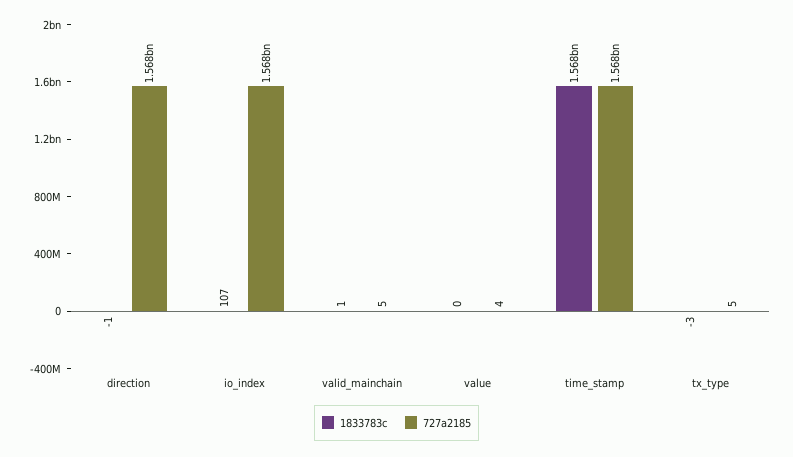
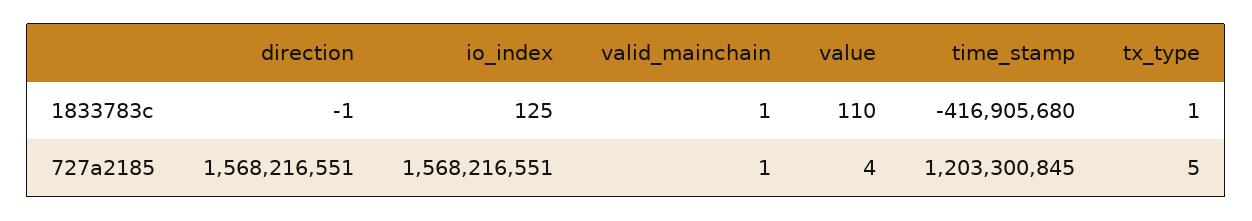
1833783c, io_index: 107 -> 125
727a2185, valid_mainchain: 5 -> 1
1833783c, value: 0 -> 110
1833783c, time_stamp: 1568000000 -> -416905680
727a2185, time_stamp: 1568000000 -> 1203300845
1833783c, tx_type: -3 -> 1

